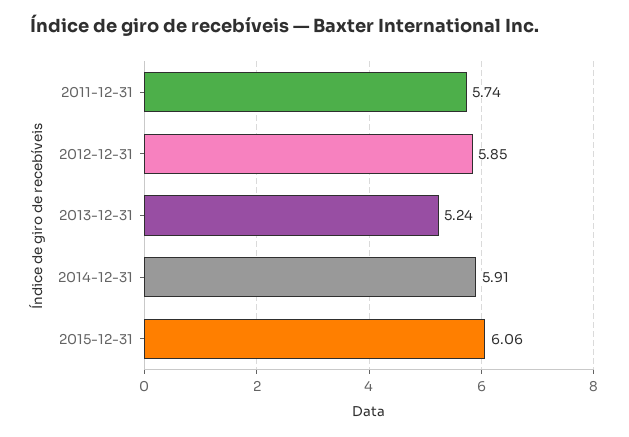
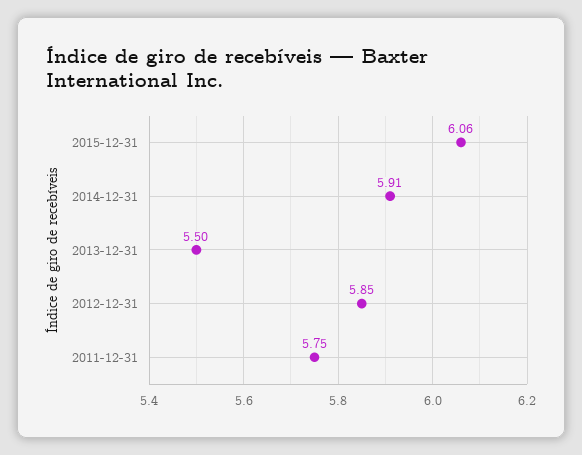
2011-12-31: 5.74 -> 5.75
2013-12-31: 5.24 -> 5.5

